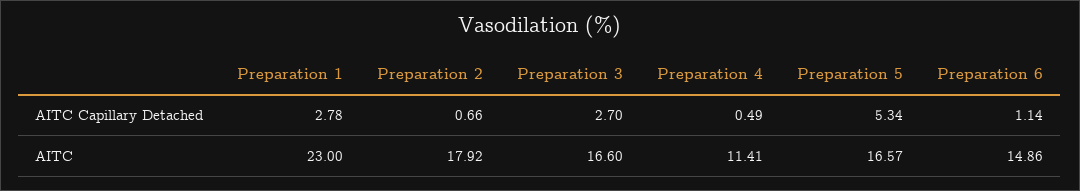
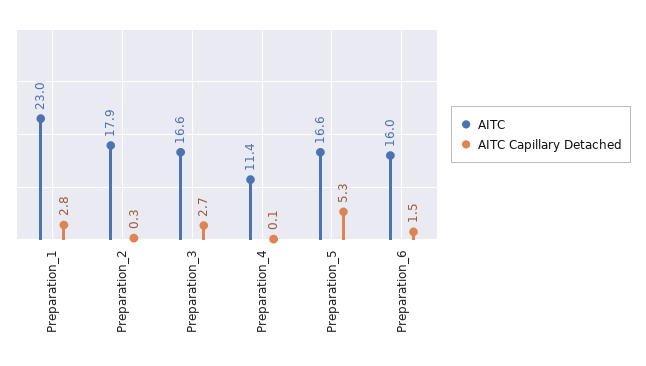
AITC Capillary Detached, Preparation 2: 0.66 -> 0.3
AITC Capillary Detached, Preparation 4: 0.49 -> 0.1
AITC Capillary Detached, Preparation 6: 1.14 -> 1.5
AITC, Preparation 6: 14.86 -> 16

